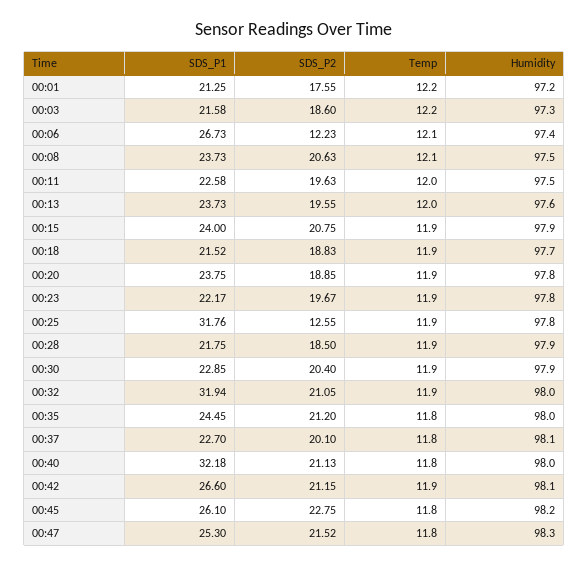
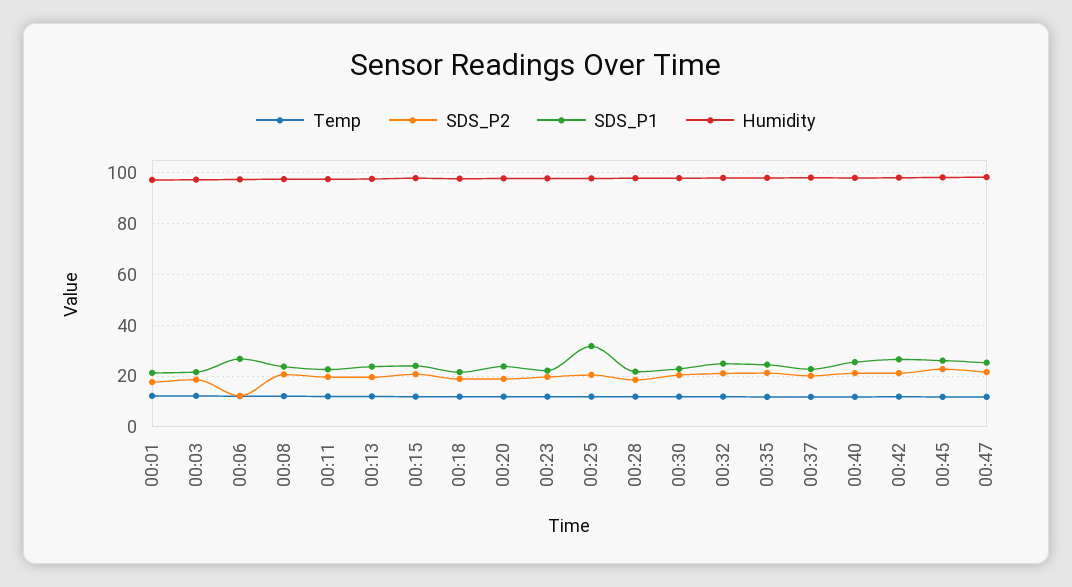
SDS_P2, 00:25: 12.55 -> 20
SDS_P1, 00:32: 31.94 -> 25
SDS_P1, 00:40: 32.18 -> 25

